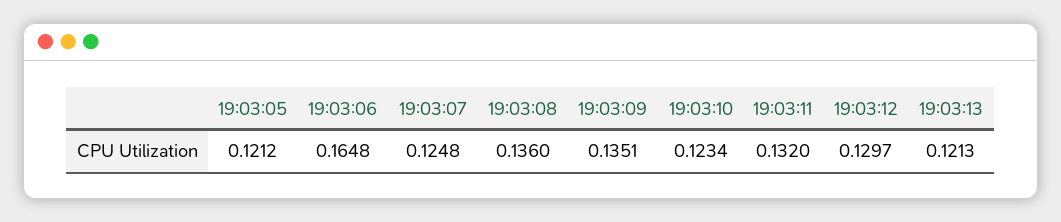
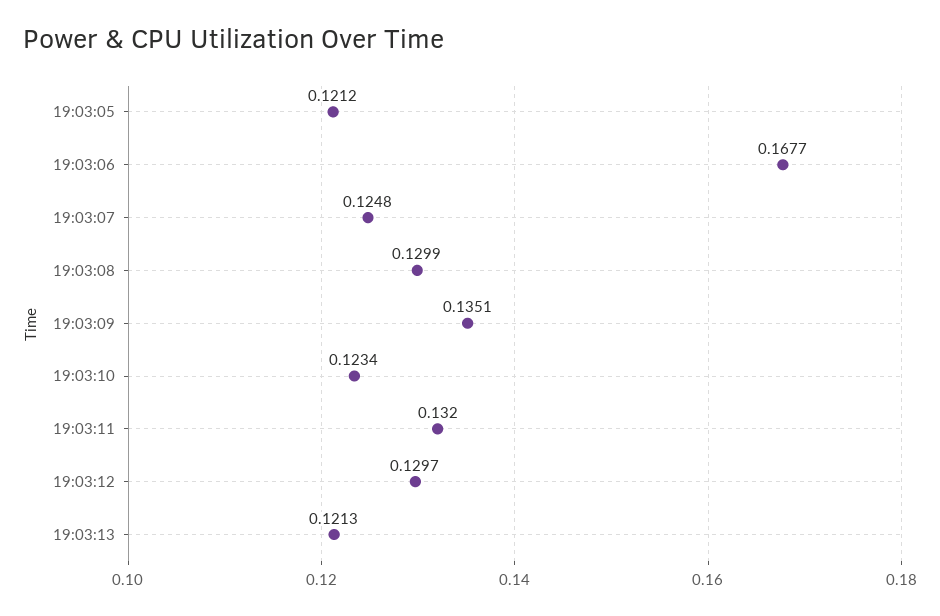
19:03:06: 0.1648 -> 0.1677
19:03:08: 0.136 -> 0.1299

